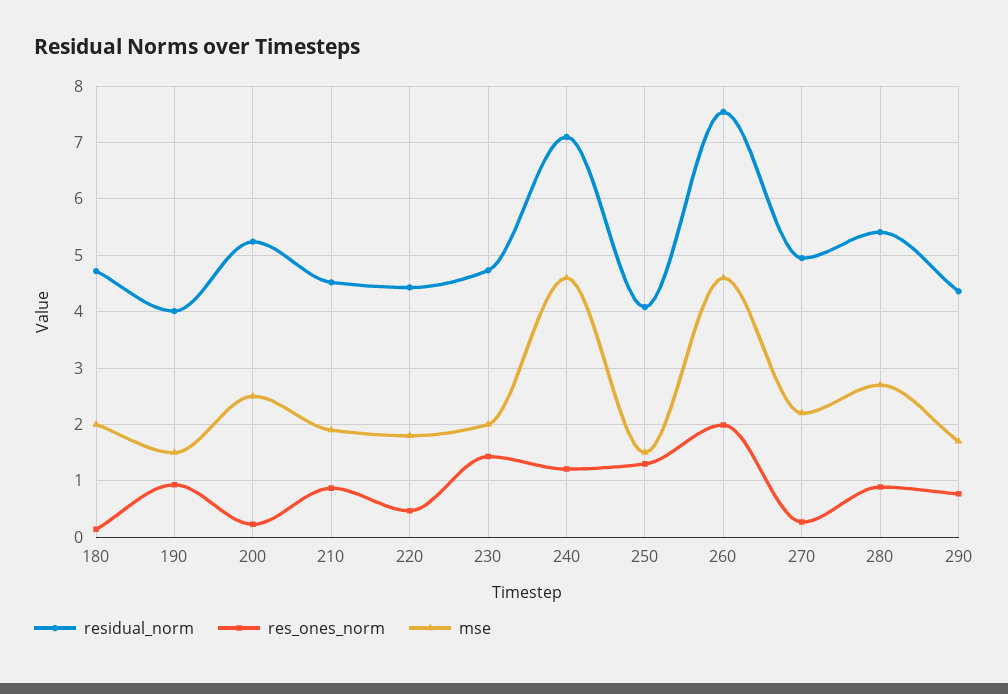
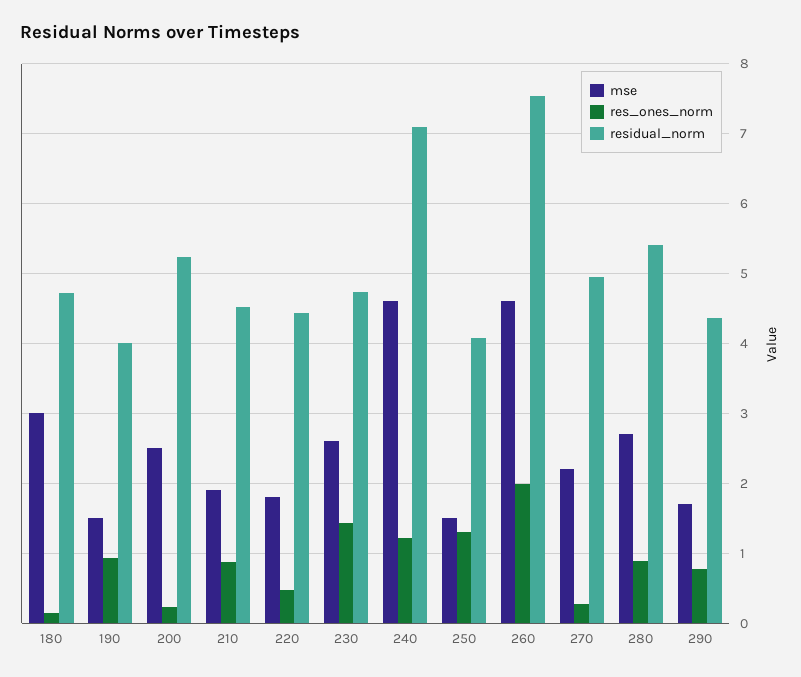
mse, 180: 2 -> 3
mse, 230: 2 -> 2.6

